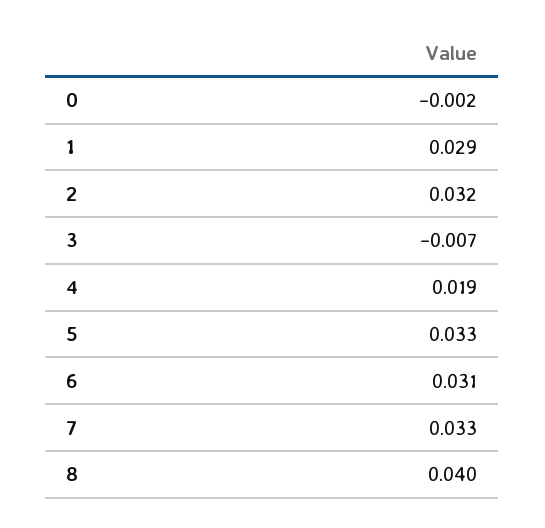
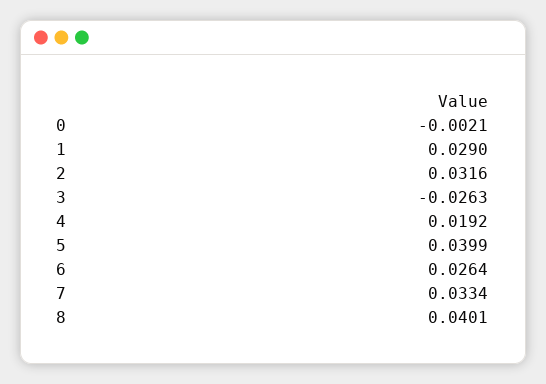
3: -0.007 -> -0.0263
5: 0.033 -> 0.0399
6: 0.031 -> 0.0264

